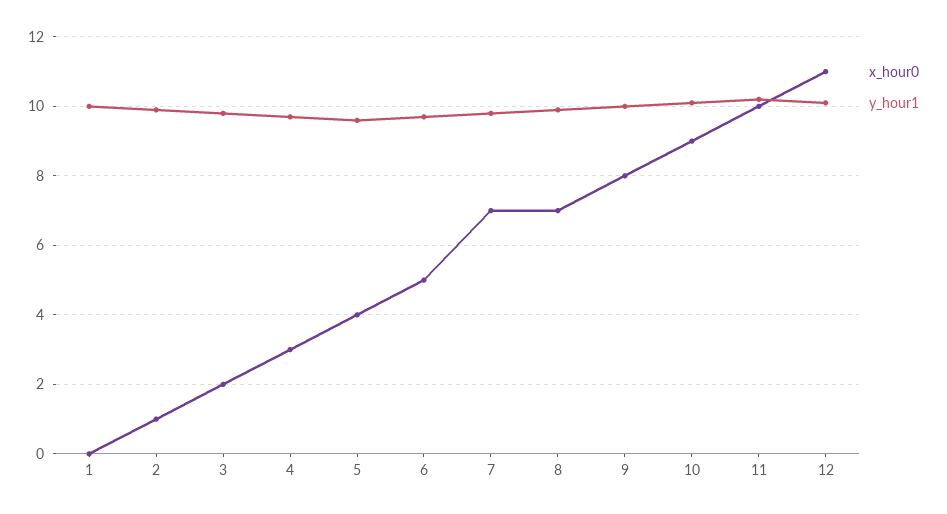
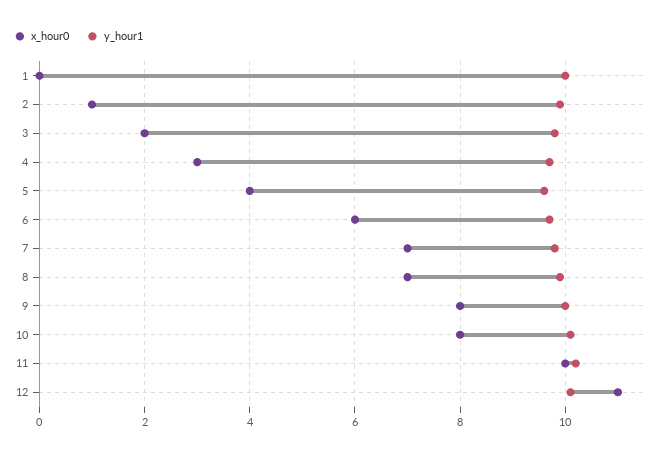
x_hour0, 6: 5 -> 6
x_hour0, 10: 9 -> 8

